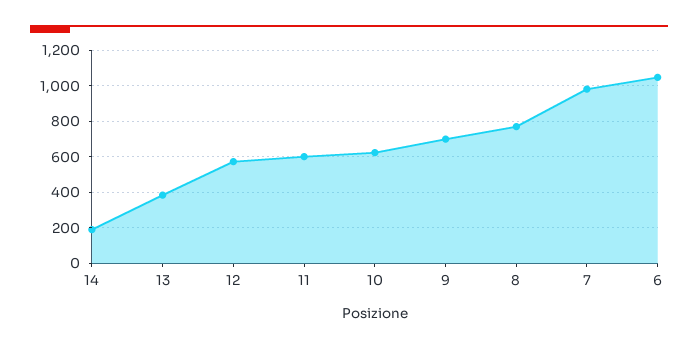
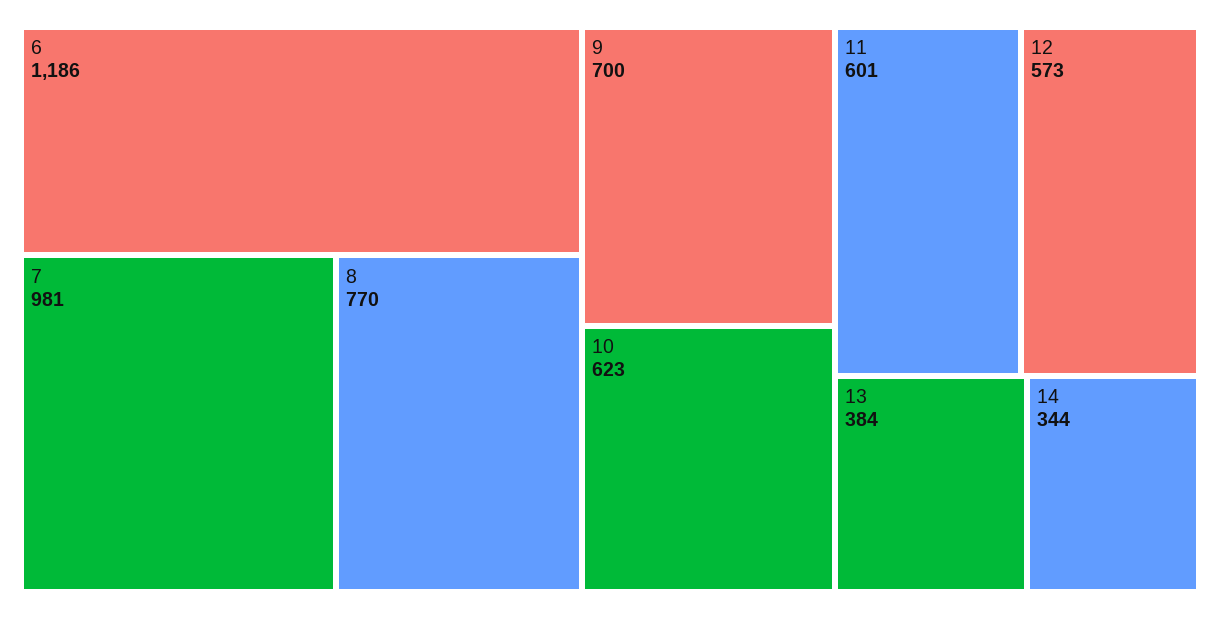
14: 200 -> 344
6: 1050 -> 1186

